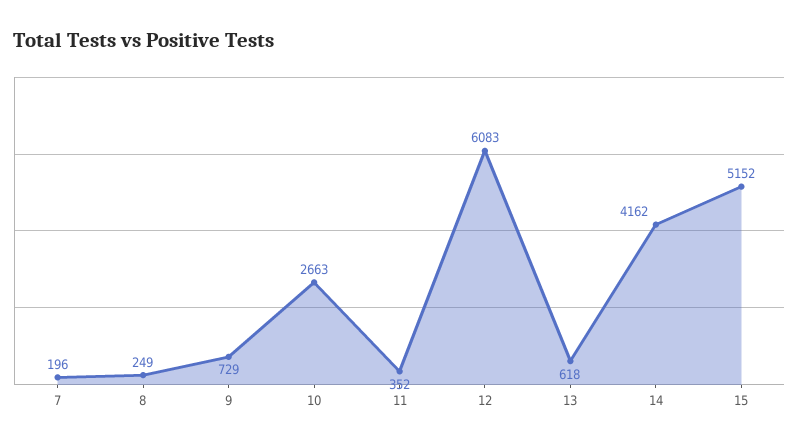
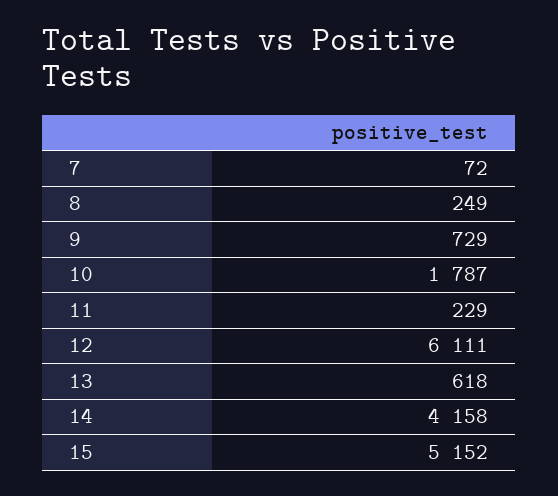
7: 196 -> 72
10: 2663 -> 1787
11: 352 -> 229
12: 6083 -> 6111
14: 4162 -> 4158

